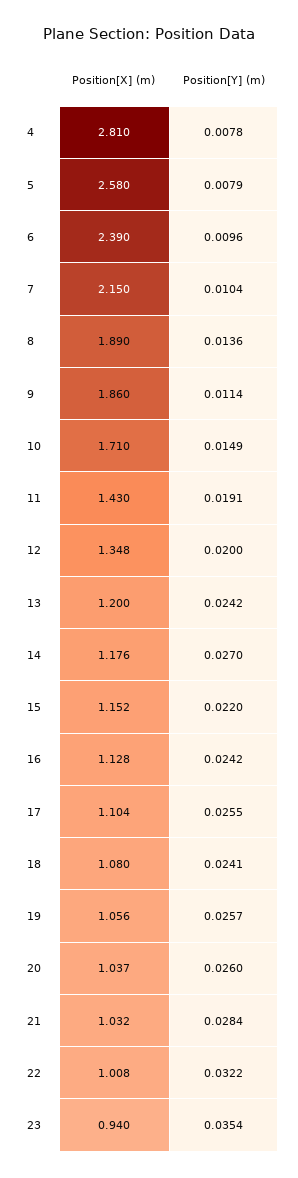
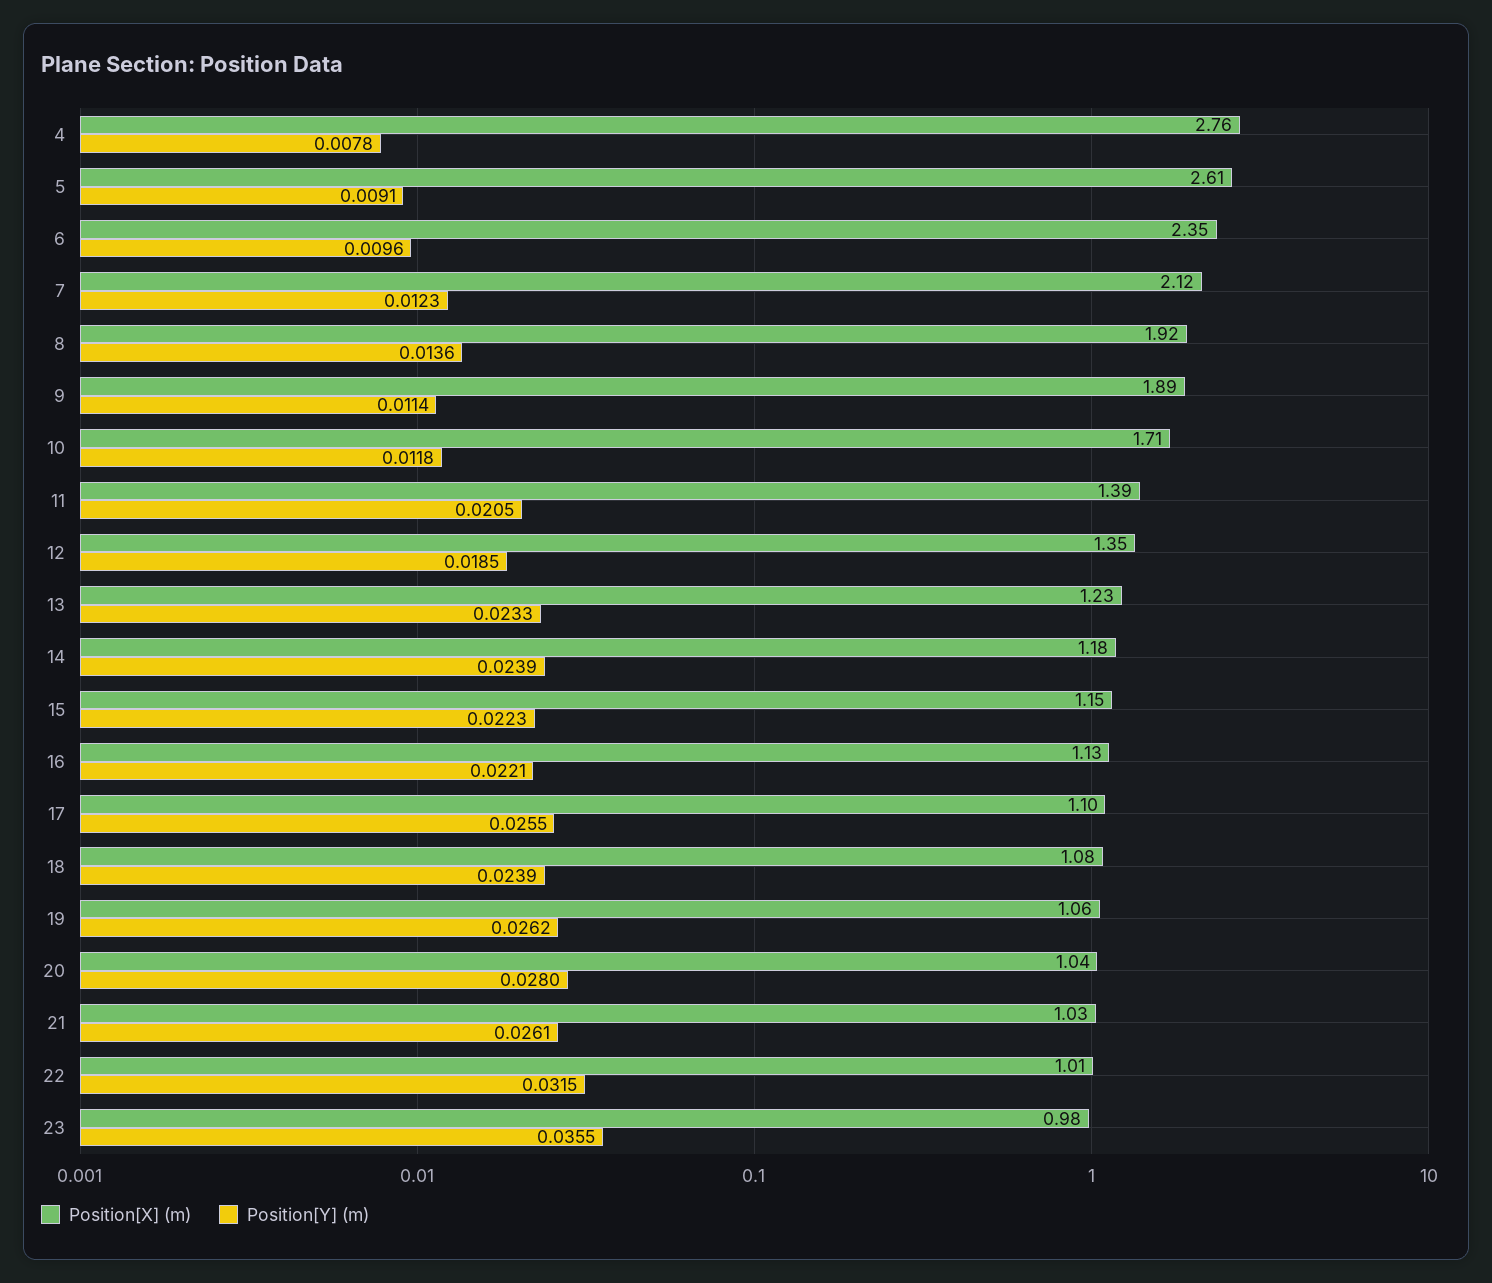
Position[X] (m), 4: 2.81 -> 2.76
Position[X] (m), 5: 2.58 -> 2.61
Position[Y] (m), 5: 0.0079 -> 0.0091
Position[X] (m), 6: 2.39 -> 2.35
Position[X] (m), 7: 2.15 -> 2.12
Position[Y] (m), 7: 0.0104 -> 0.0123
Position[X] (m), 8: 1.89 -> 1.92
Position[X] (m), 9: 1.86 -> 1.89
Position[Y] (m), 10: 0.0149 -> 0.0118
Position[X] (m), 11: 1.43 -> 1.39
Position[Y] (m), 11: 0.0191 -> 0.0205
Position[Y] (m), 12: 0.02 -> 0.0185
Position[X] (m), 13: 1.2 -> 1.23
Position[Y] (m), 13: 0.0242 -> 0.0233
Position[Y] (m), 14: 0.027 -> 0.0239
Position[Y] (m), 15: 0.022 -> 0.0223
Position[Y] (m), 16: 0.0242 -> 0.0221
Position[Y] (m), 18: 0.0241 -> 0.0239
Position[Y] (m), 19: 0.0257 -> 0.0262
Position[Y] (m), 20: 0.026 -> 0.028
Position[Y] (m), 21: 0.0284 -> 0.0261
Position[Y] (m), 22: 0.0322 -> 0.0315
Position[X] (m), 23: 0.94 -> 0.98
Position[Y] (m), 23: 0.0354 -> 0.0355

